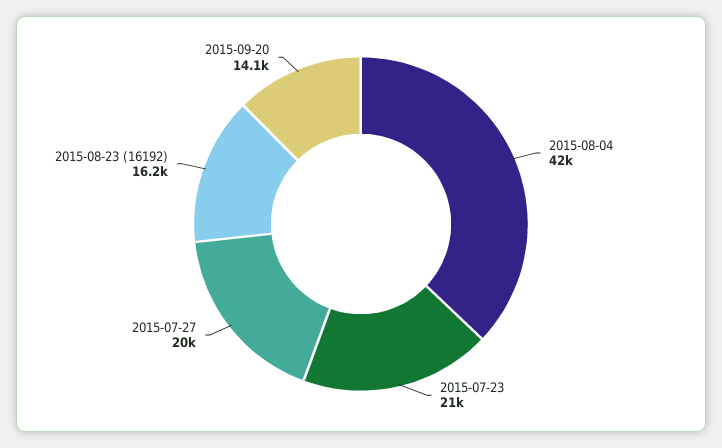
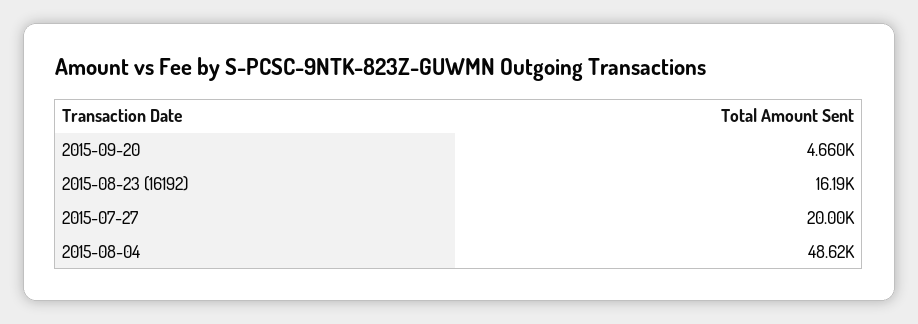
2015-08-04: 42000 -> 48620
2015-07-23: 21000 -> none
2015-09-20: 14100 -> 4660

